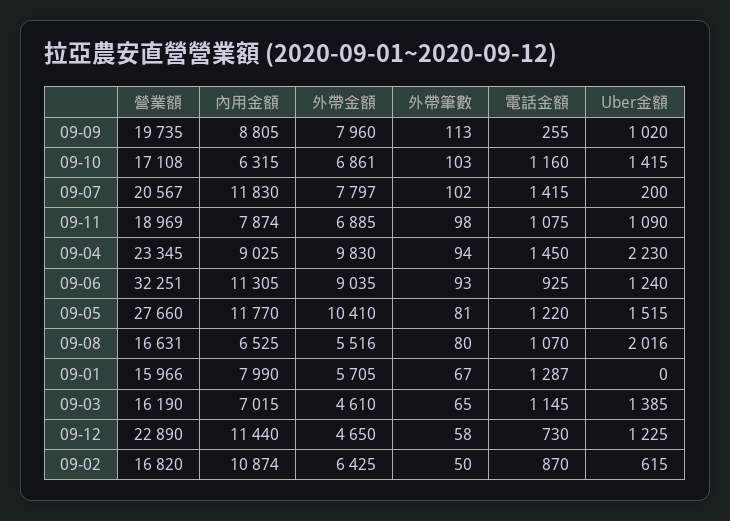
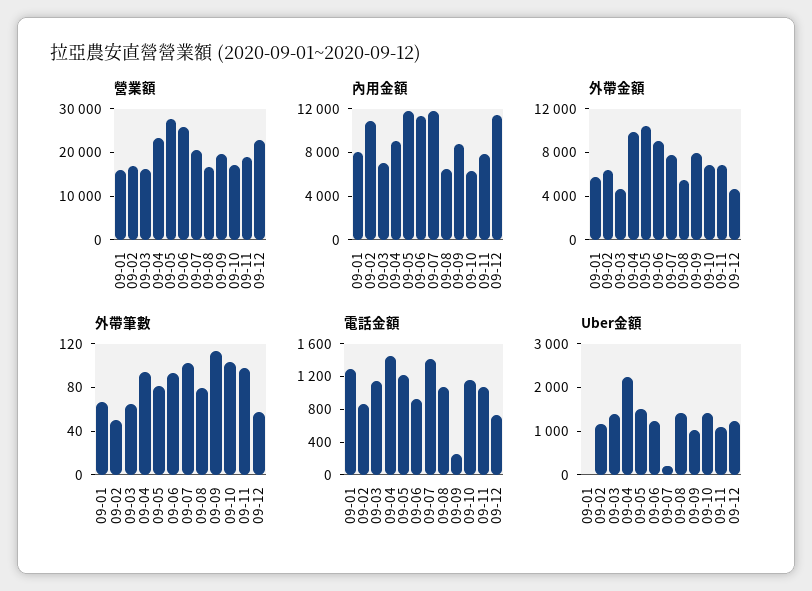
營業額, 09-06: 32251 -> 26000
Uber金額, 09-08: 2016 -> 1400
Uber金額, 09-02: 615 -> 1200

